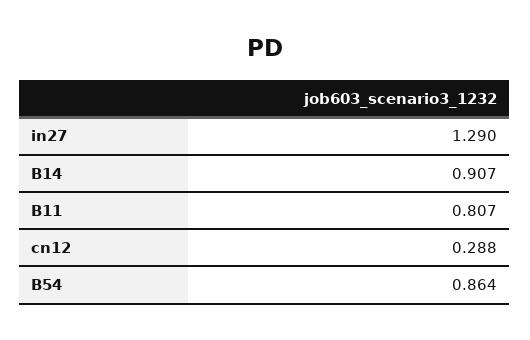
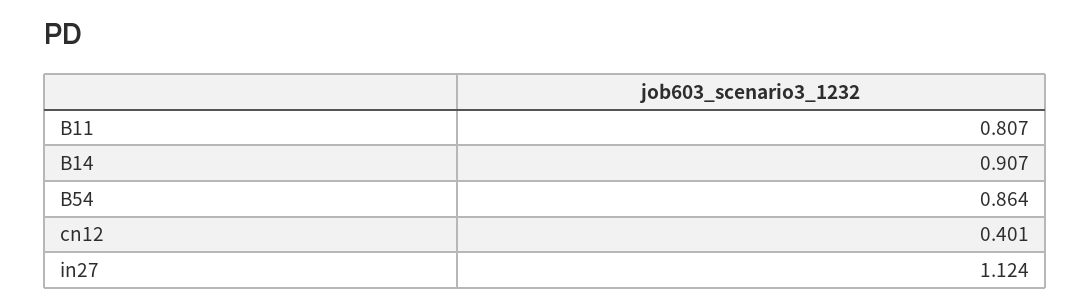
in27: 1.29 -> 1.124
cn12: 0.288 -> 0.401

